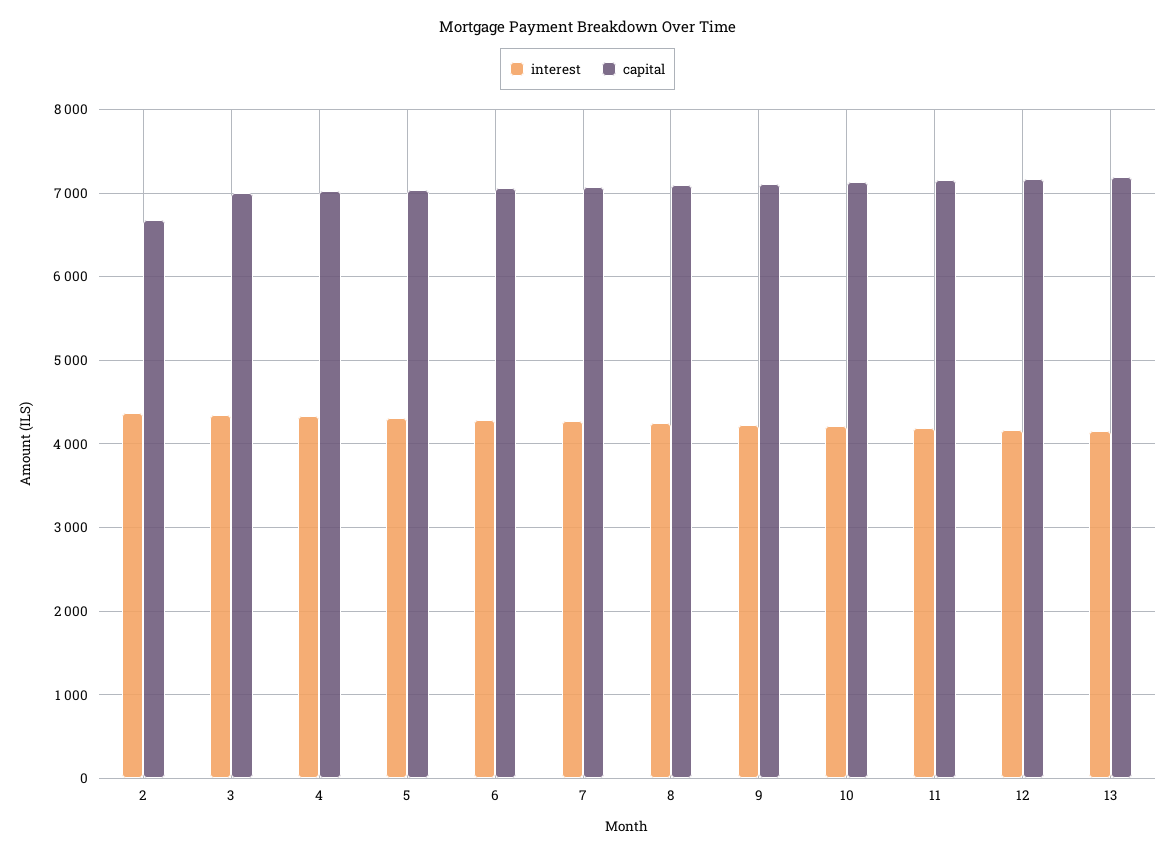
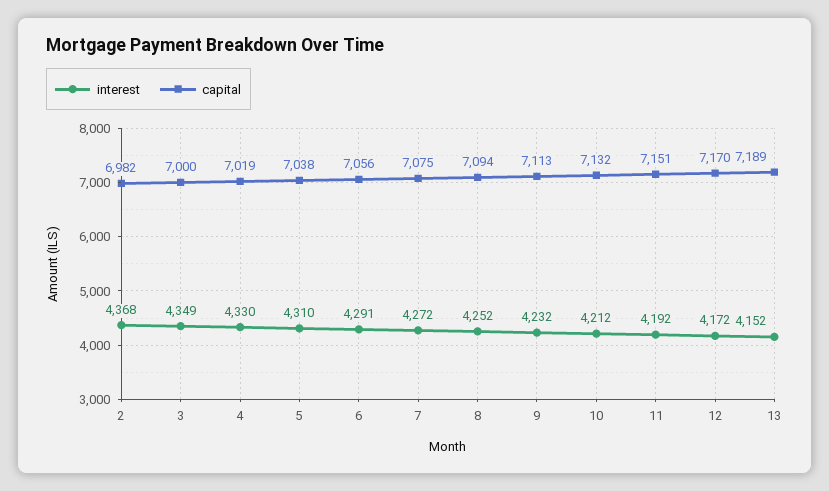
capital, 2: 6700 -> 6982

